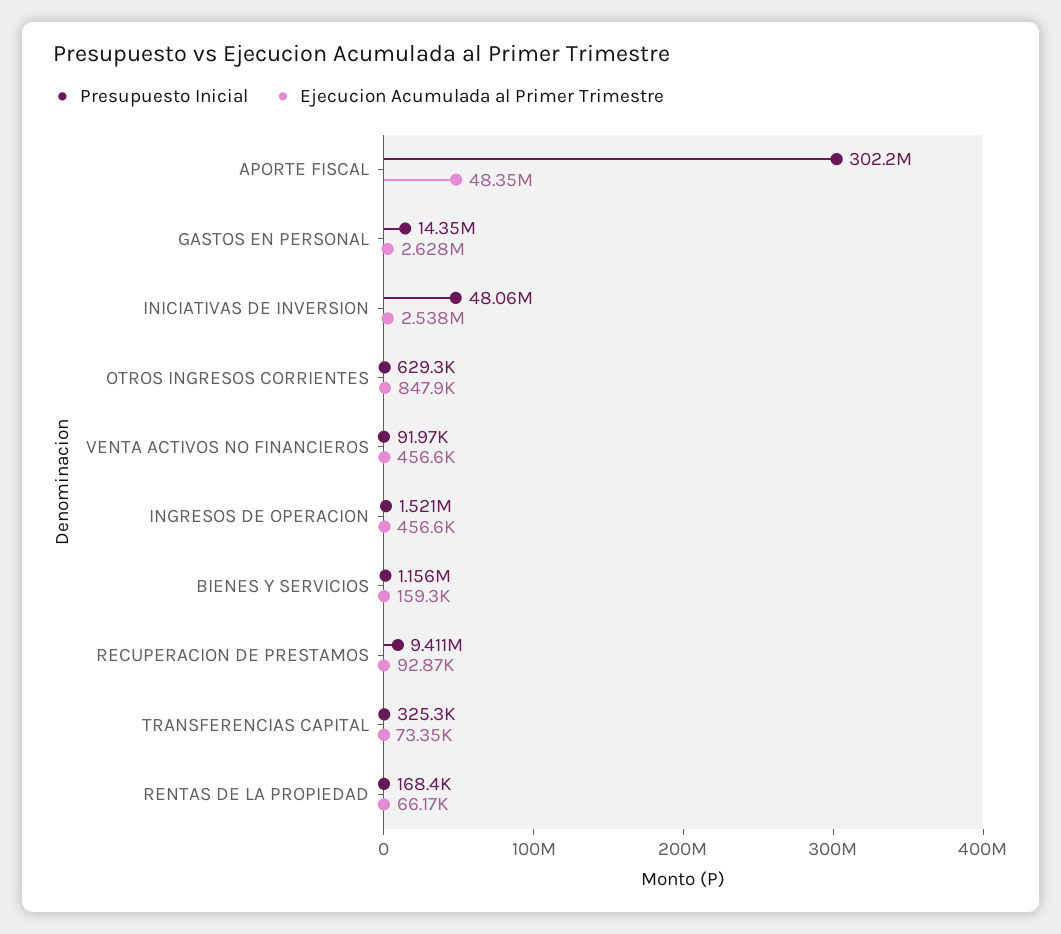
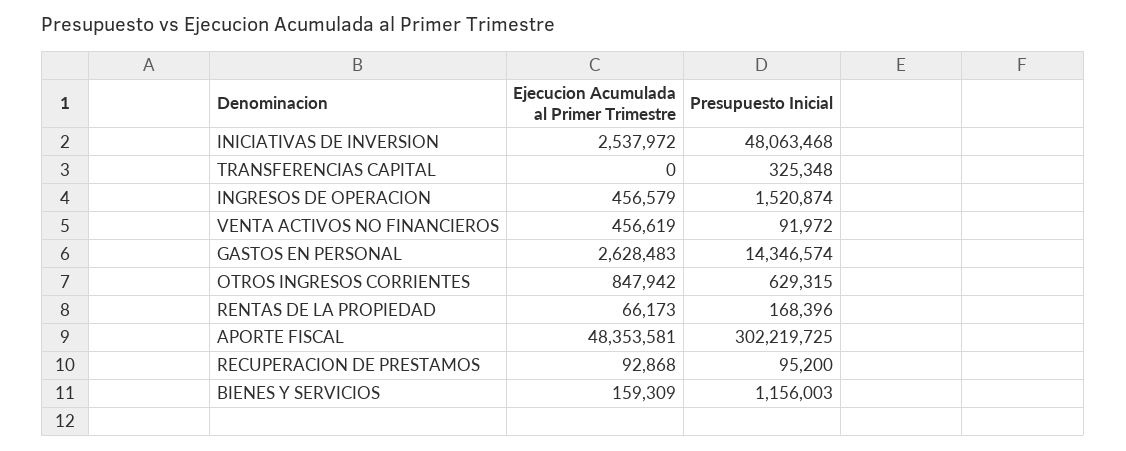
Presupuesto Inicial, RECUPERACION DE PRESTAMOS: 9411000 -> 95200
Ejecucion Acumulada al Primer Trimestre, TRANSFERENCIAS CAPITAL: 73350 -> 0

